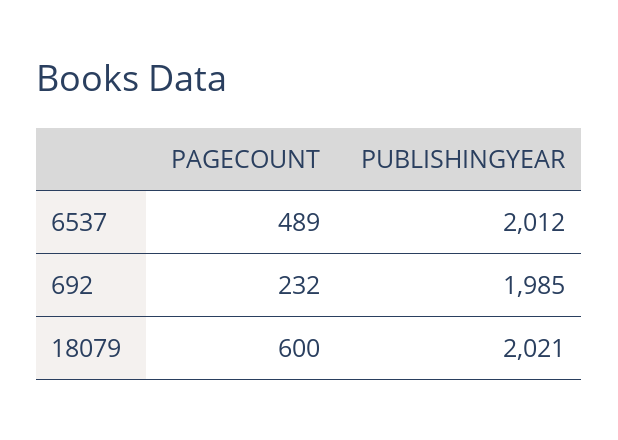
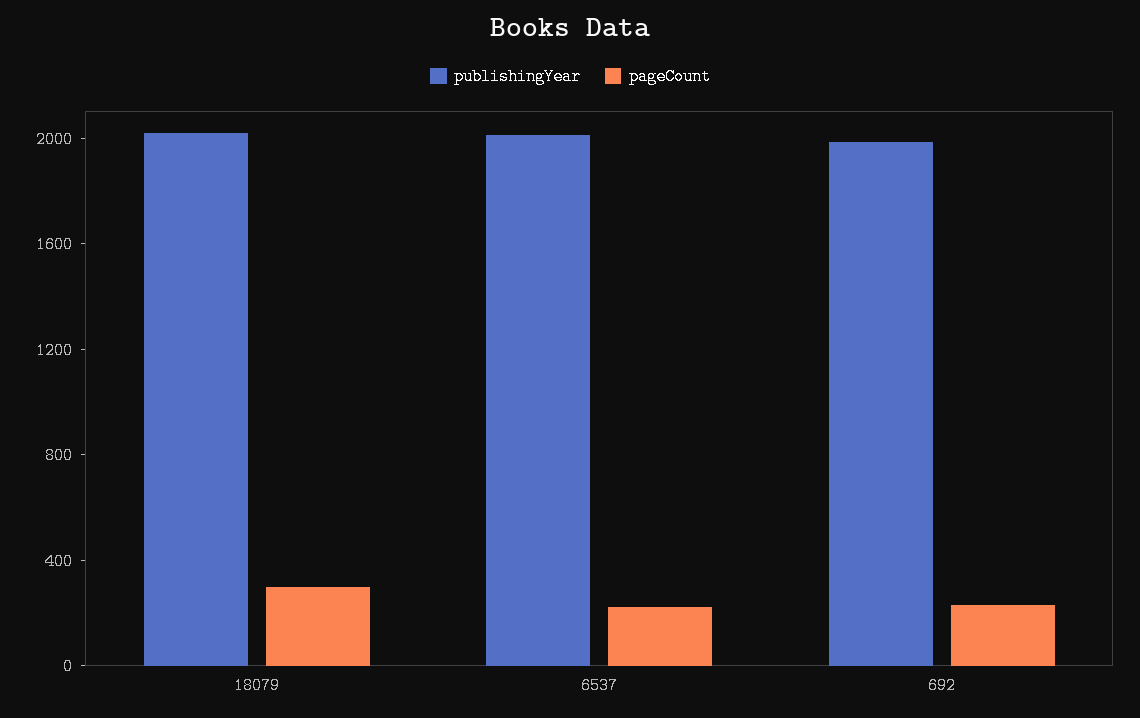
PAGECOUNT, 6537: 489 -> 200
PAGECOUNT, 18079: 600 -> 300

